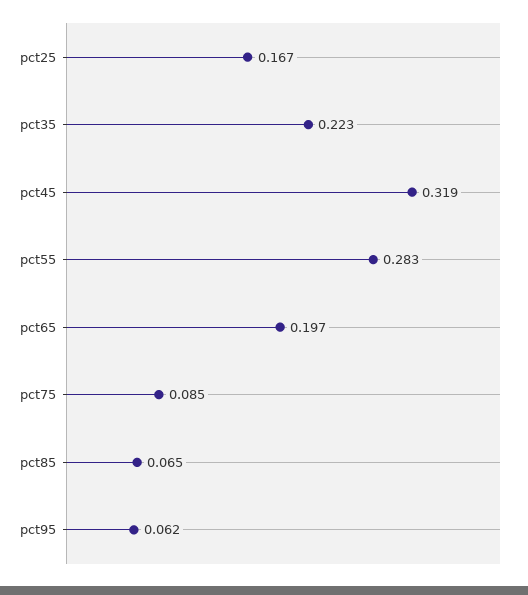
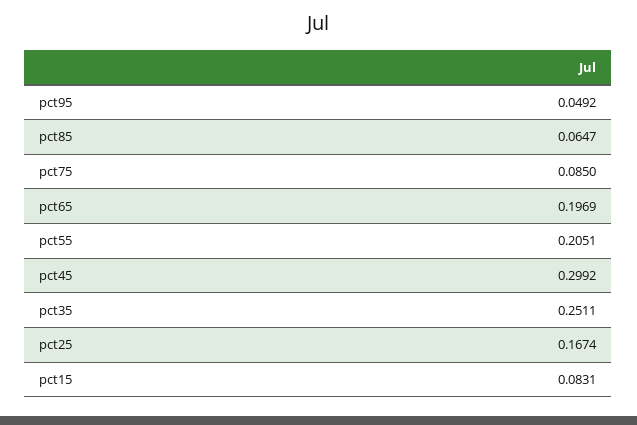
pct35: 0.223 -> 0.2511
pct45: 0.319 -> 0.2992
pct55: 0.283 -> 0.2051
pct95: 0.062 -> 0.0492
pct15: none -> 0.0831

